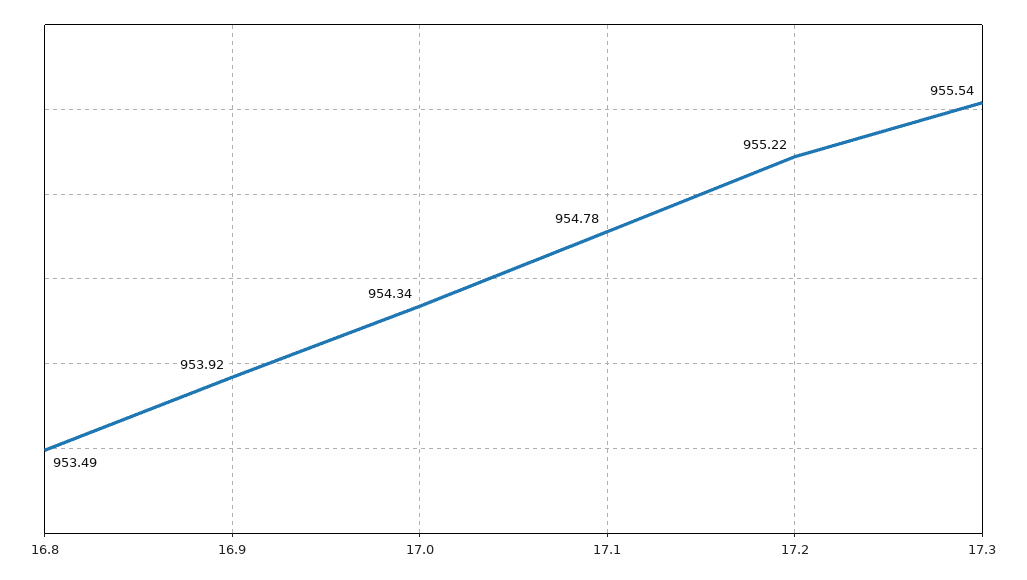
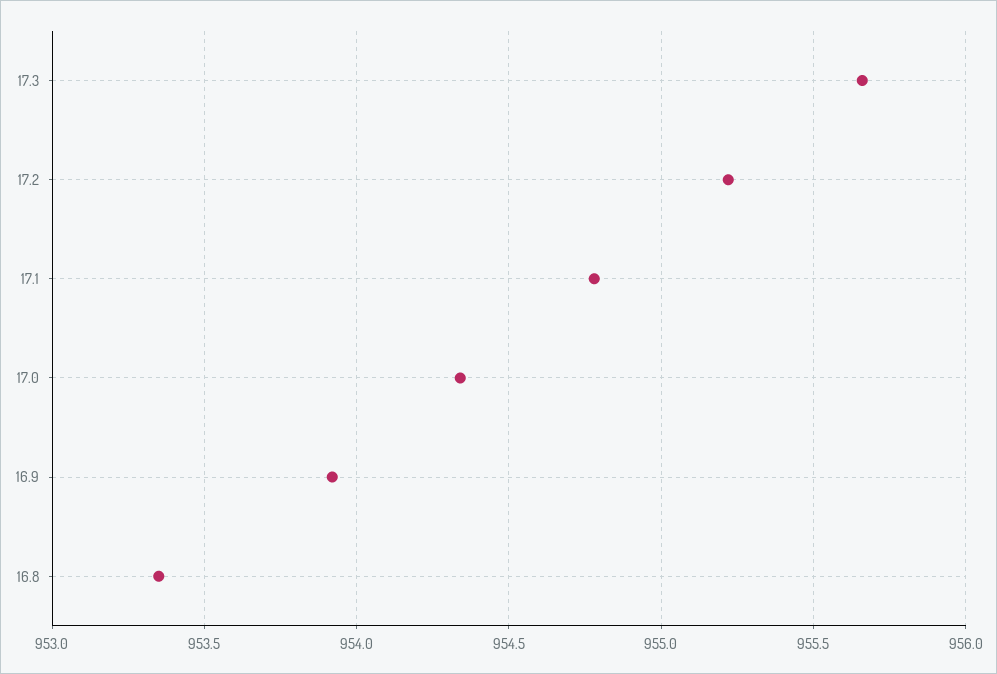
16.8: 953.49 -> 953.35
17.3: 955.54 -> 955.65

